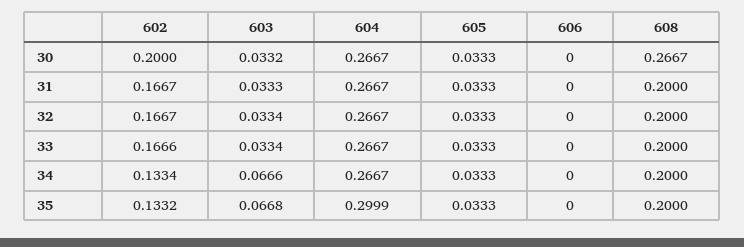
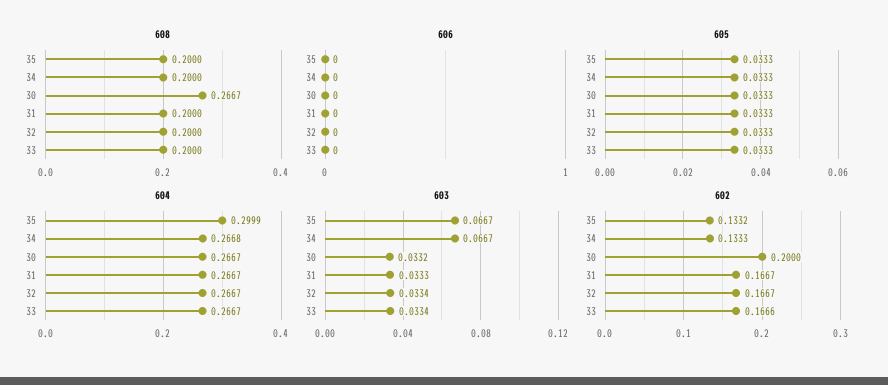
602, 34: 0.1334 -> 0.1333
603, 34: 0.0666 -> 0.0667
604, 34: 0.2667 -> 0.2668
603, 35: 0.0668 -> 0.0667

